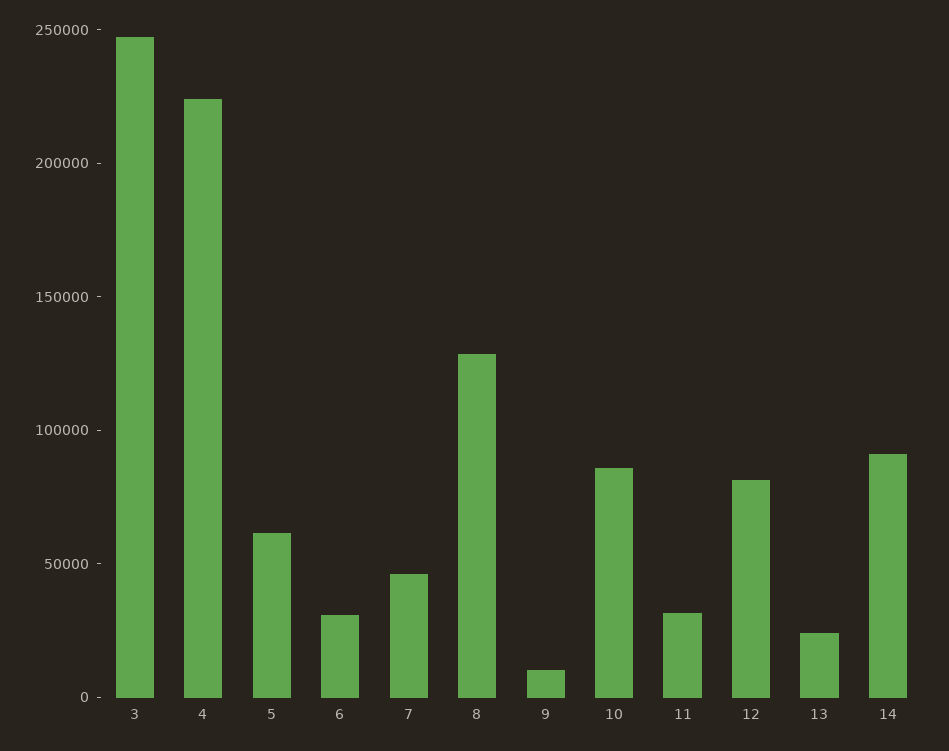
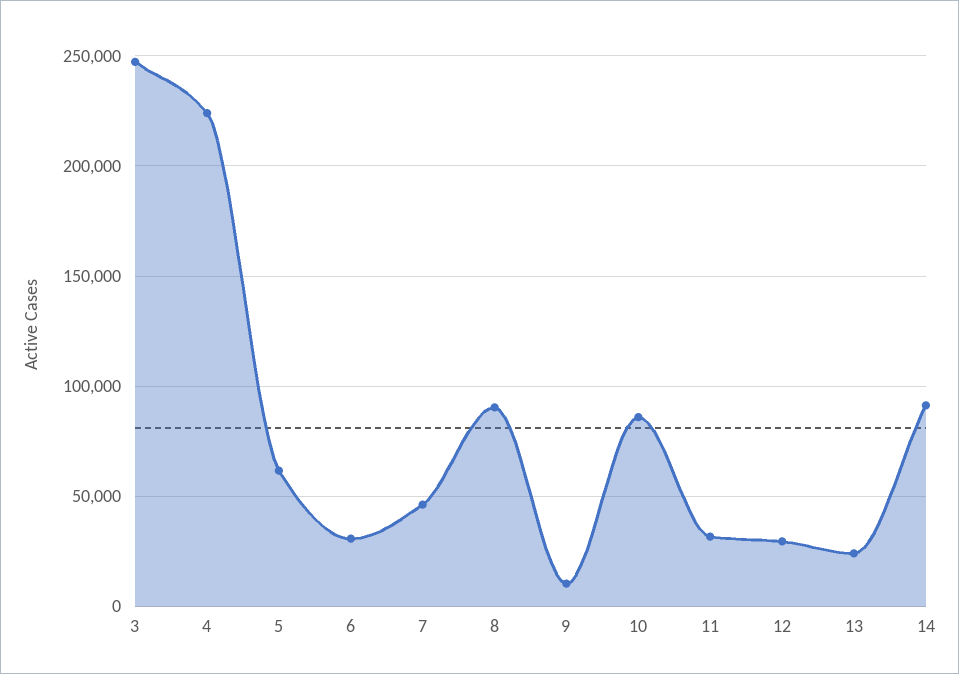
8: 130000 -> 90000
12: 80000 -> 30000

